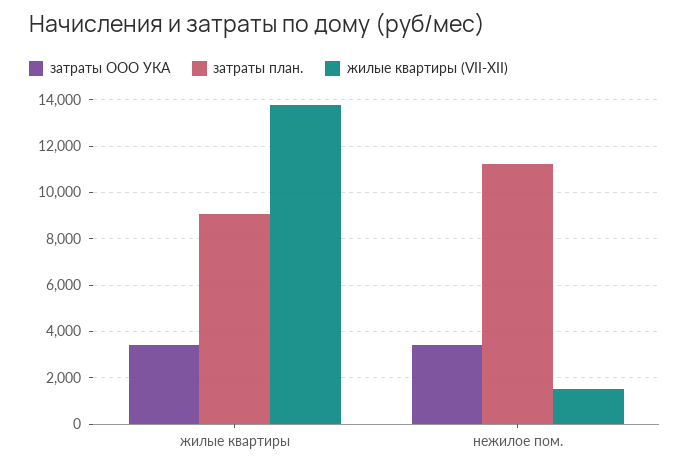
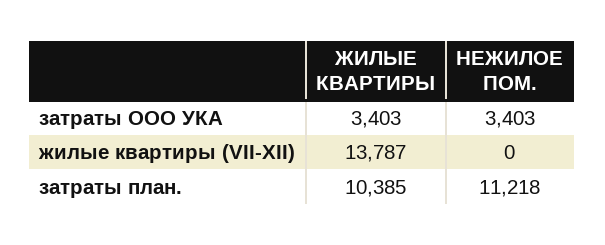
затраты план., жилые квартиры: 9000 -> 10385
жилые квартиры (VII-XII), нежилое пом.: 1500 -> 0

